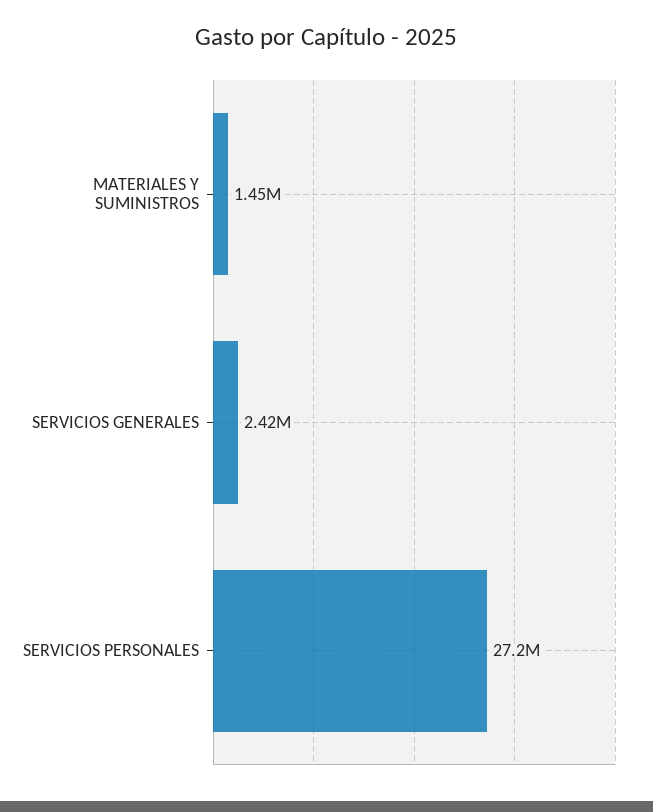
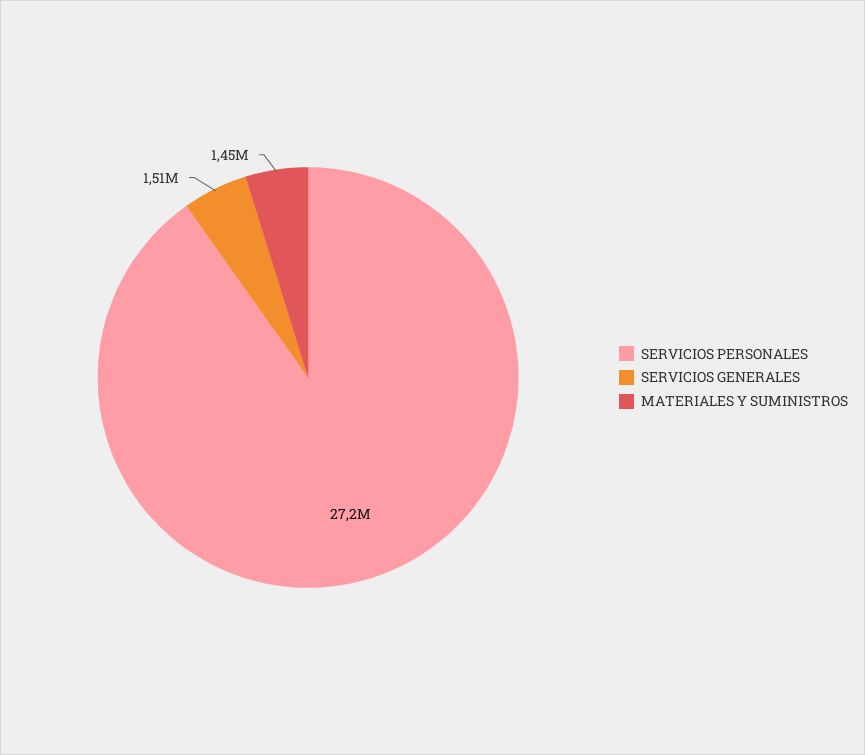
SERVICIOS GENERALES: 2420000 -> 1510000

